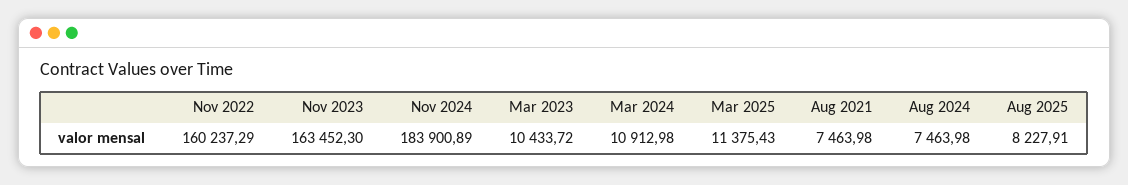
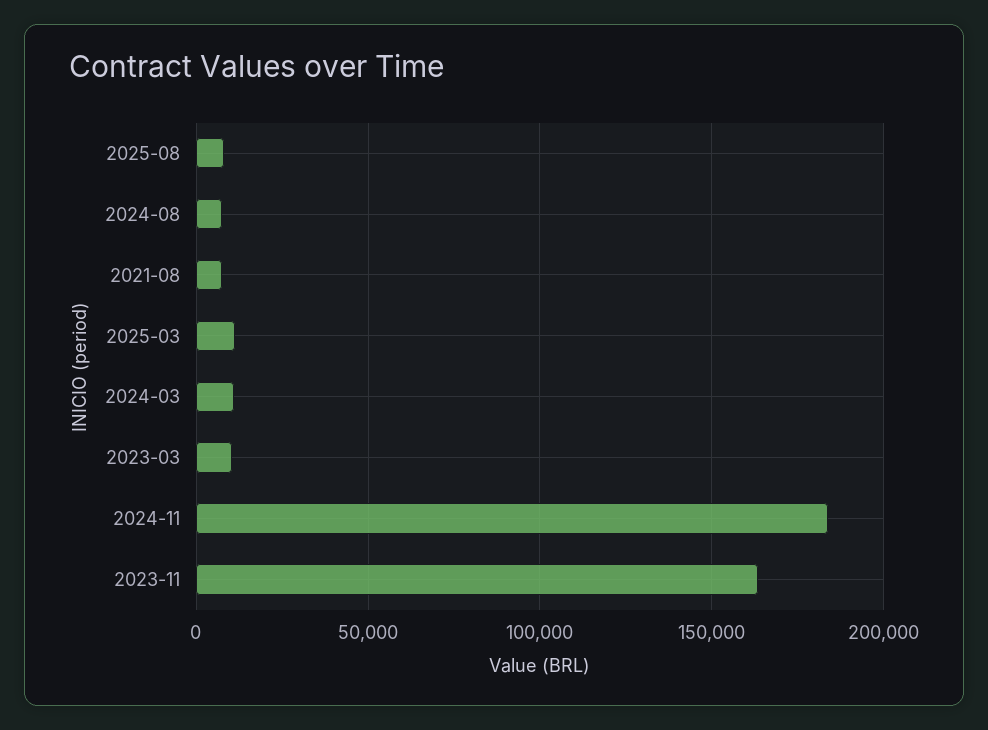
Nov 2022: 160237.29 -> none

